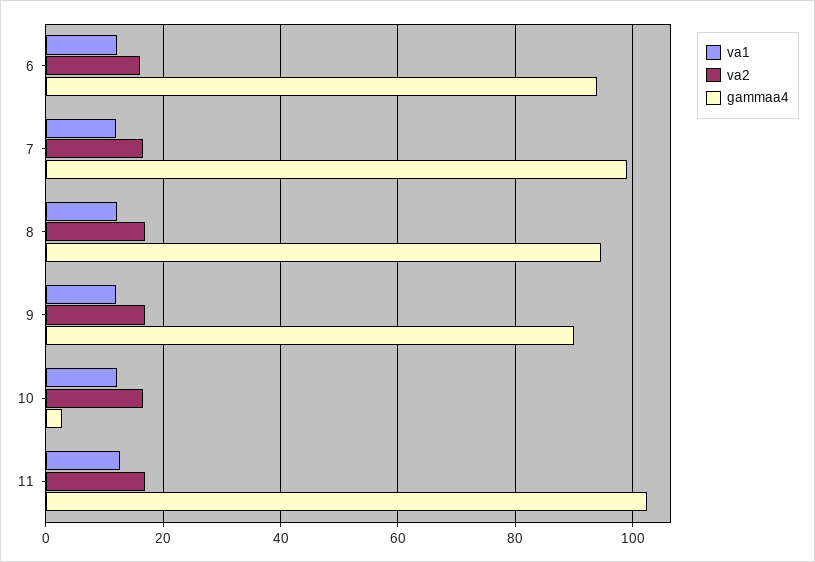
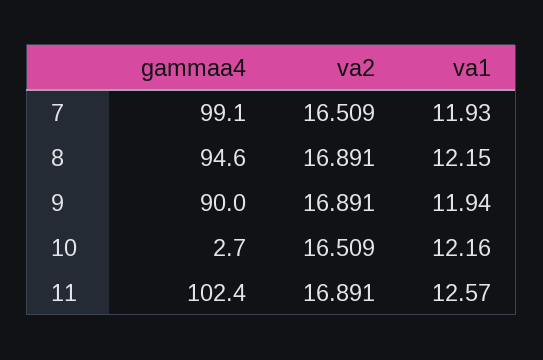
va1, 6: 12 -> none
va2, 6: 16 -> none
gammaa4, 6: 94 -> none

